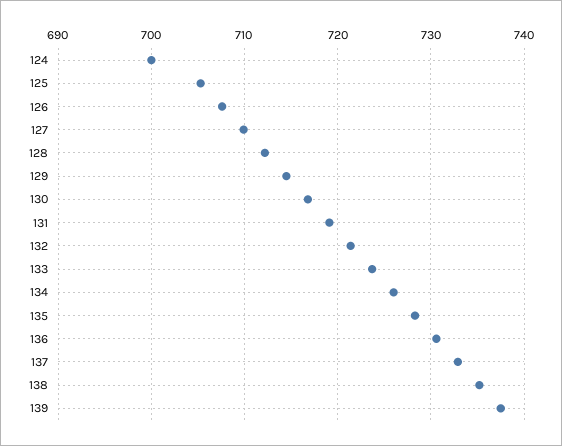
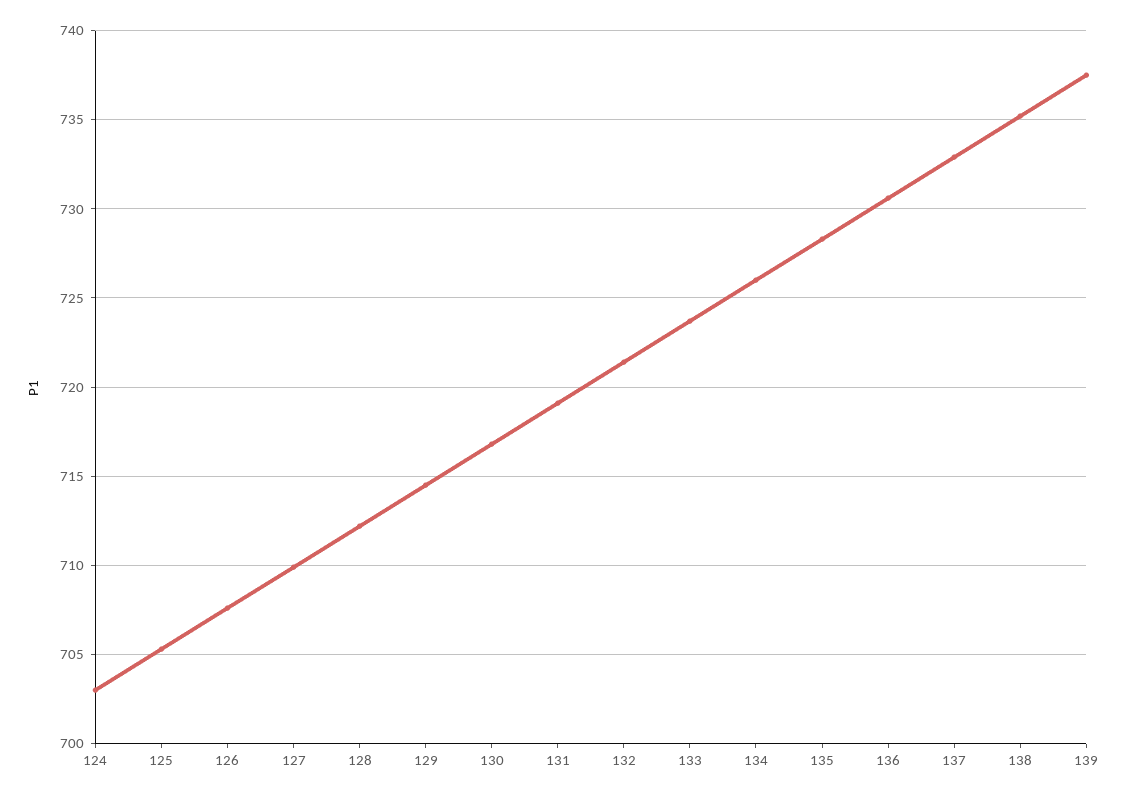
124: 700 -> 703

